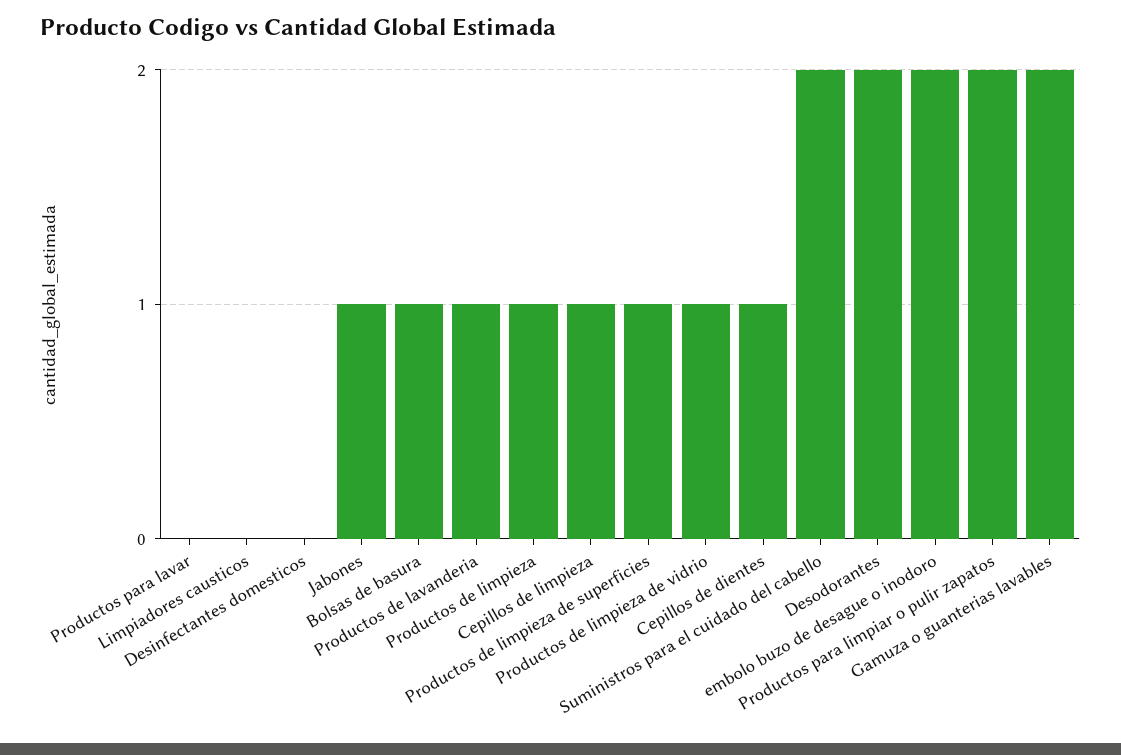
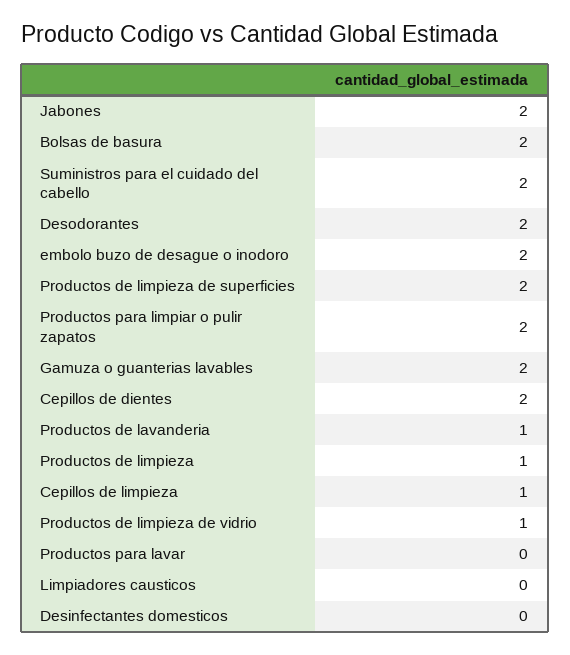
Jabones: 1 -> 2
Bolsas de basura: 1 -> 2
Productos de limpieza de superficies: 1 -> 2
Cepillos de dientes: 1 -> 2

